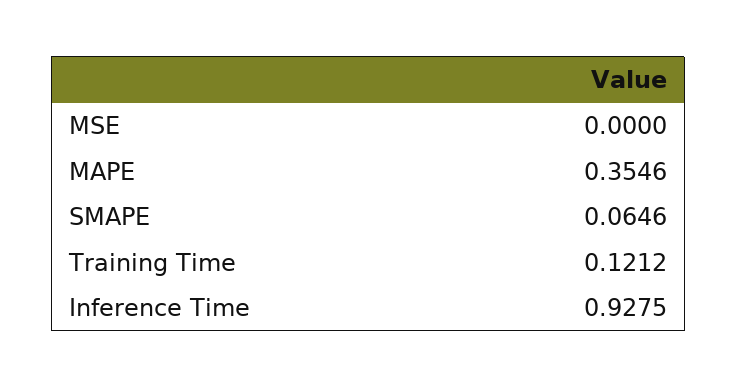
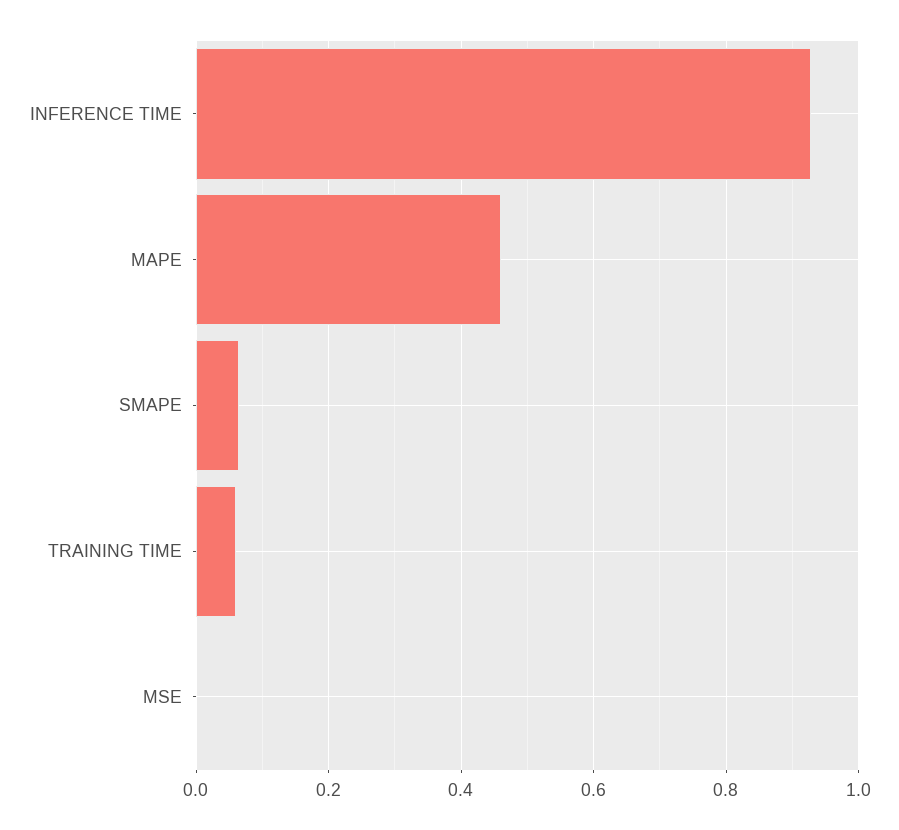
MAPE: 0.3546 -> 0.46
Training Time: 0.1212 -> 0.06

